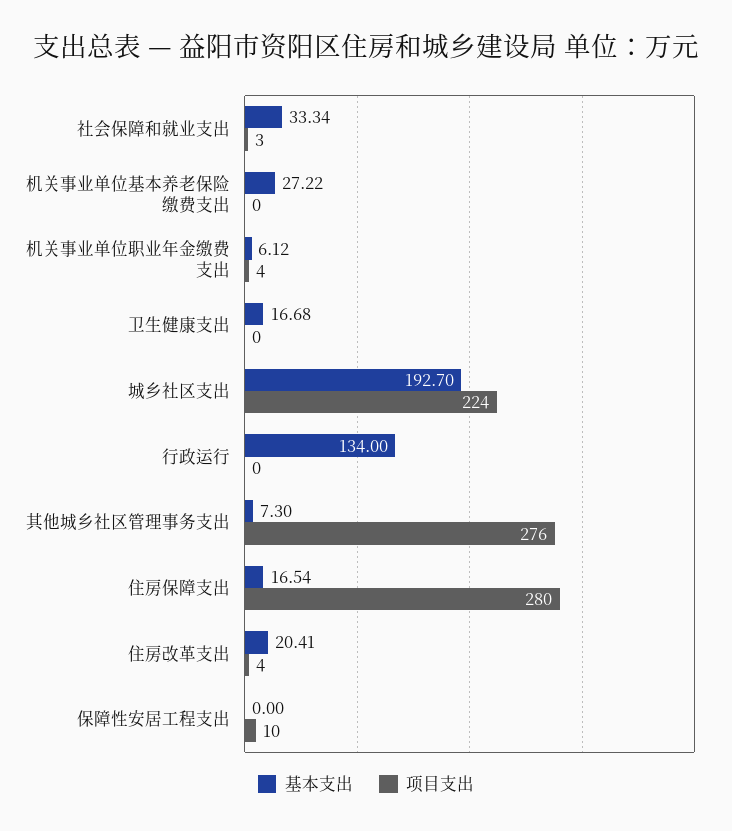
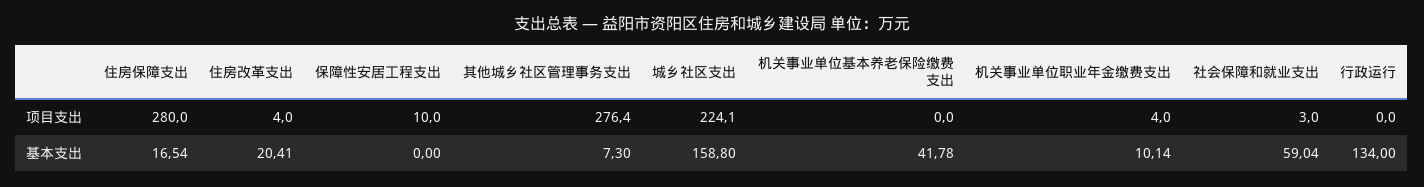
基本支出, 社会保障和就业支出: 33.34 -> 59.04
基本支出, 机关事业单位基本养老保险缴费支出: 27.22 -> 41.78
基本支出, 机关事业单位职业年金缴费支出: 6.12 -> 10.14
基本支出, 卫生健康支出: 16.68 -> none
项目支出, 卫生健康支出: 0 -> none
基本支出, 城乡社区支出: 192.7 -> 158.8

